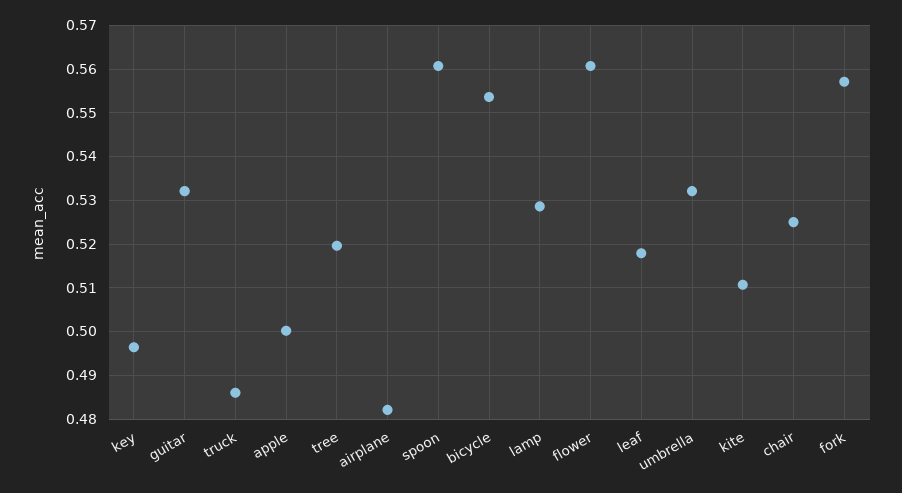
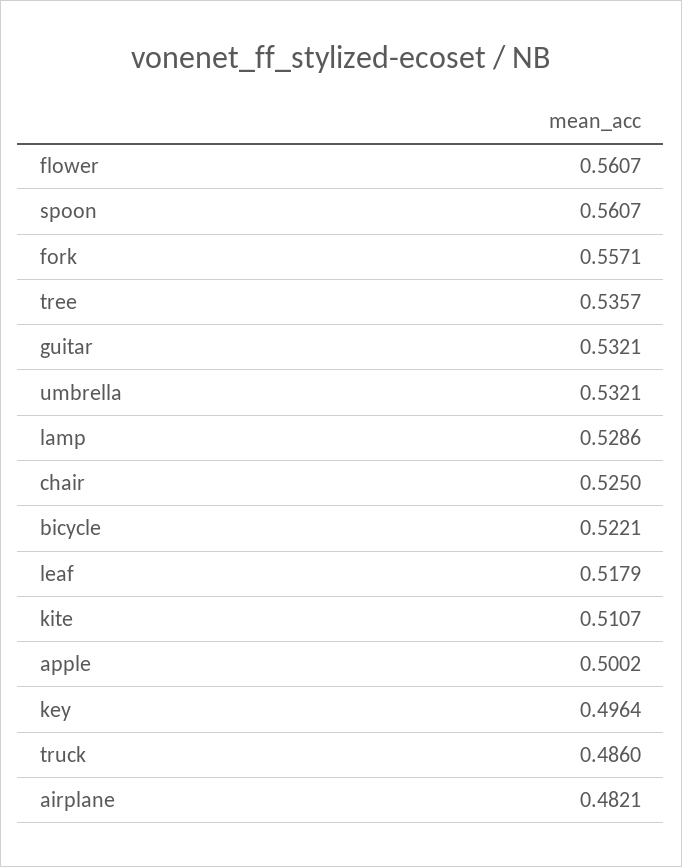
tree: 0.52 -> 0.5357
bicycle: 0.554 -> 0.5221

